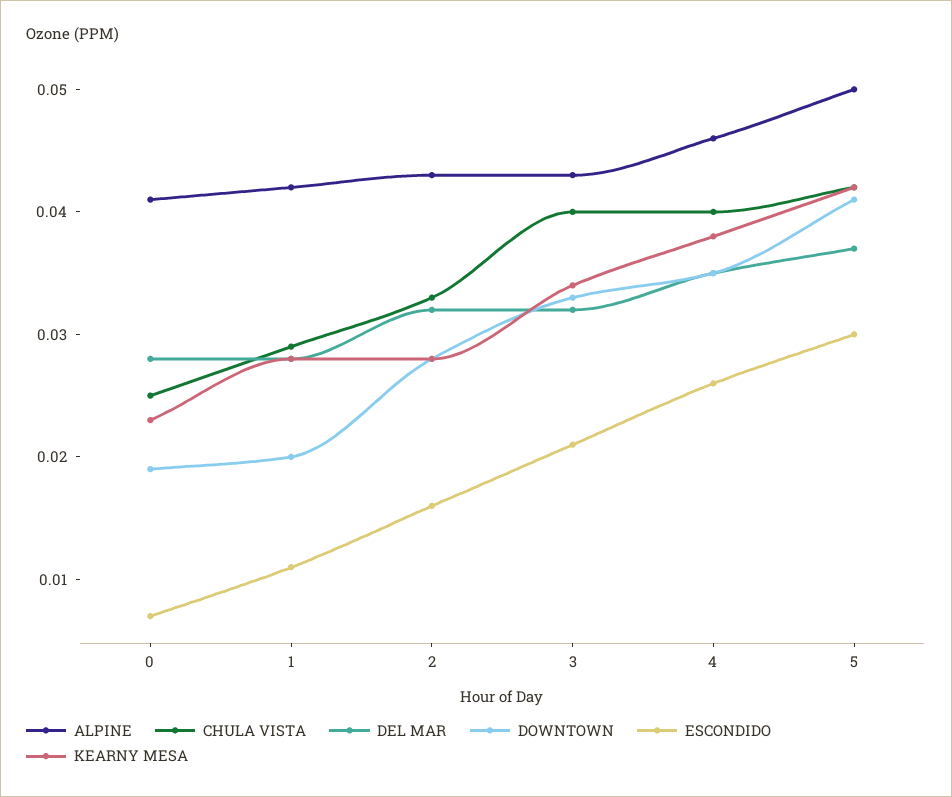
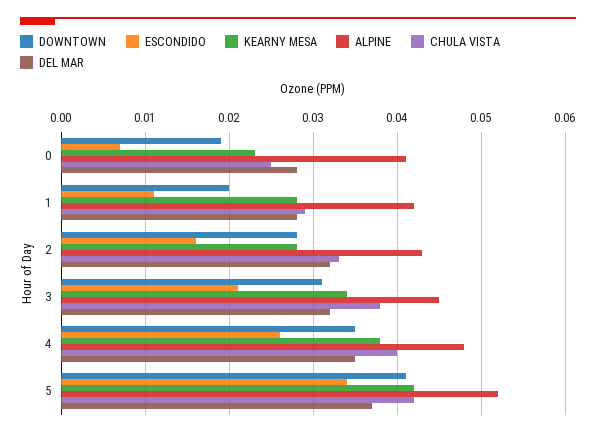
ALPINE, 3: 0.043 -> 0.045
CHULA VISTA, 3: 0.04 -> 0.038
DOWNTOWN, 3: 0.033 -> 0.031
ALPINE, 4: 0.046 -> 0.048
ALPINE, 5: 0.05 -> 0.052
ESCONDIDO, 5: 0.03 -> 0.034

